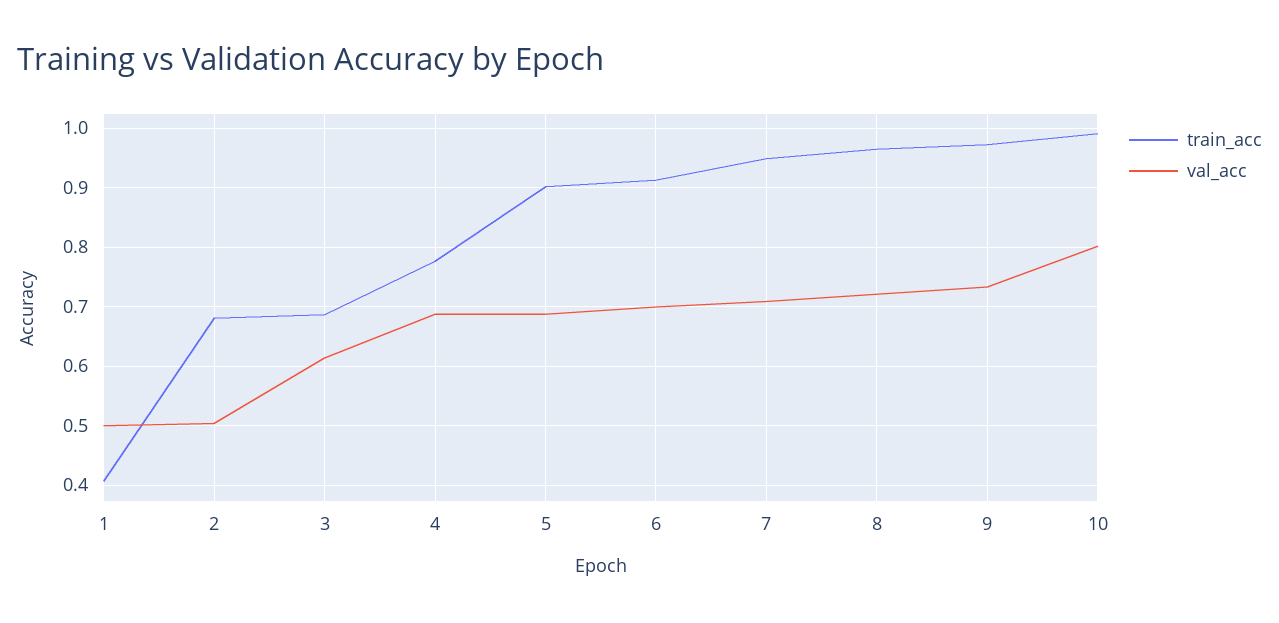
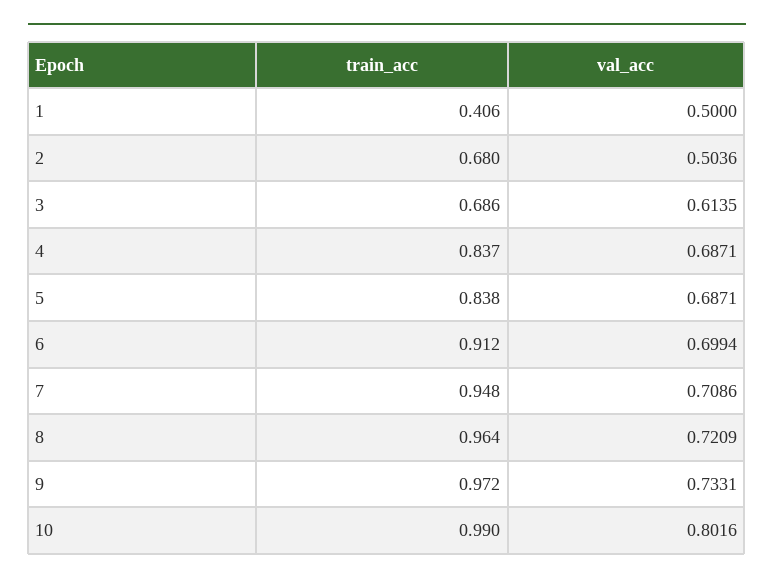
train_acc, 4: 0.78 -> 0.837
train_acc, 5: 0.9 -> 0.838

